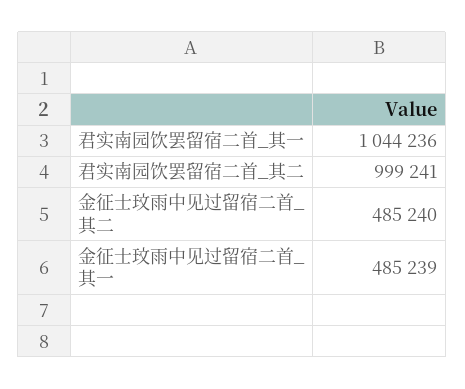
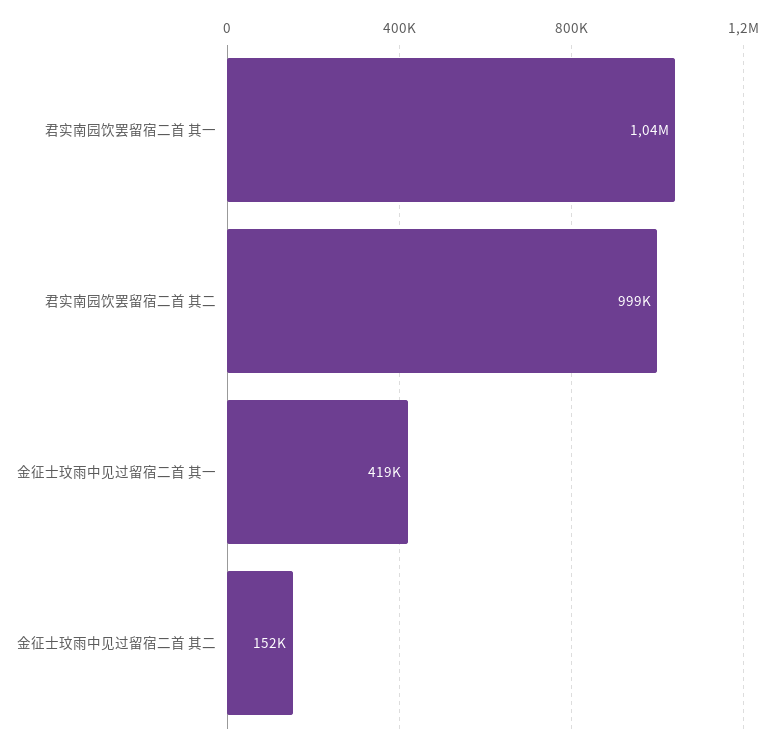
金征士玟雨中见过留宿二首_其二: 485240 -> 152000
金征士玟雨中见过留宿二首_其一: 485239 -> 419000

